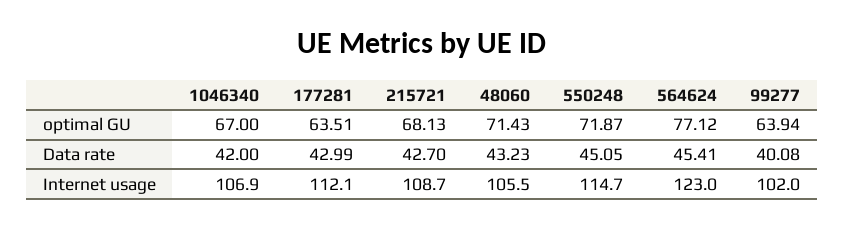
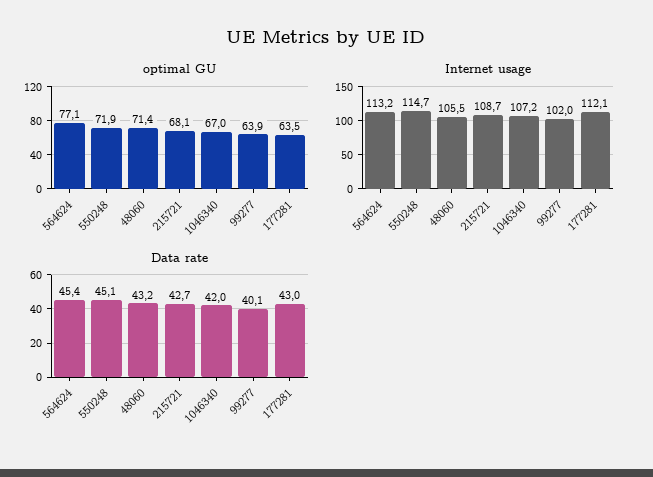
Internet usage, 1046340: 106.9 -> 107.2
Internet usage, 564624: 123 -> 113.2

